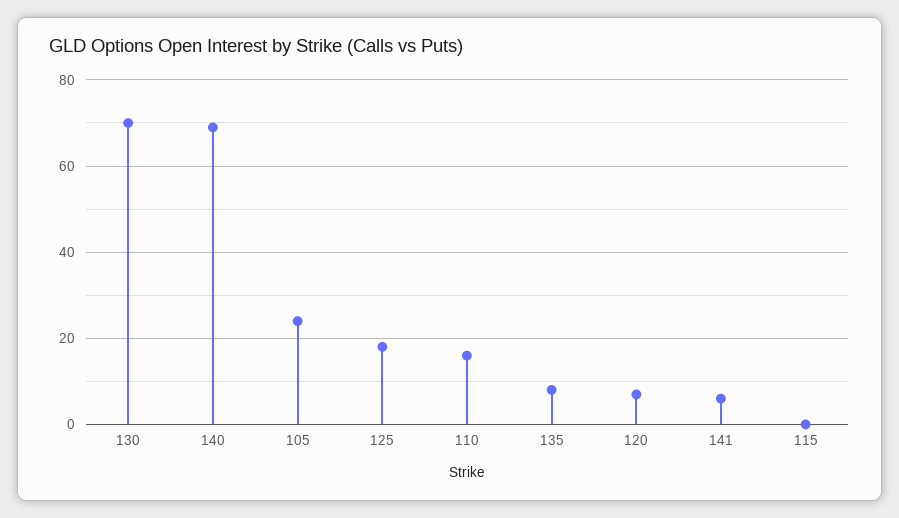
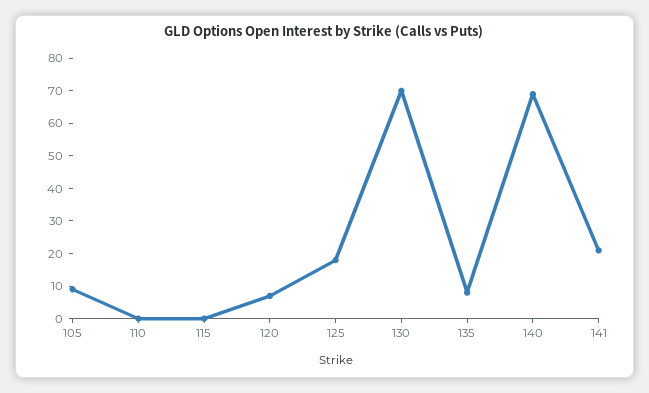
105: 25 -> 10
110: 15 -> 0
141: 5 -> 20

